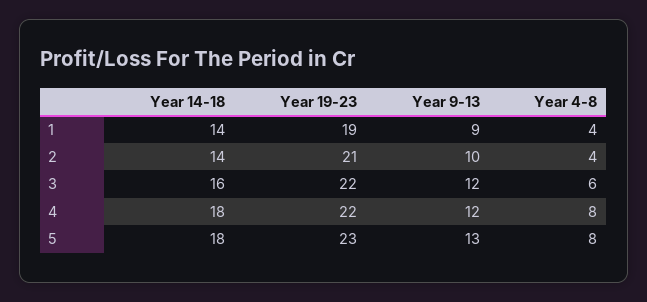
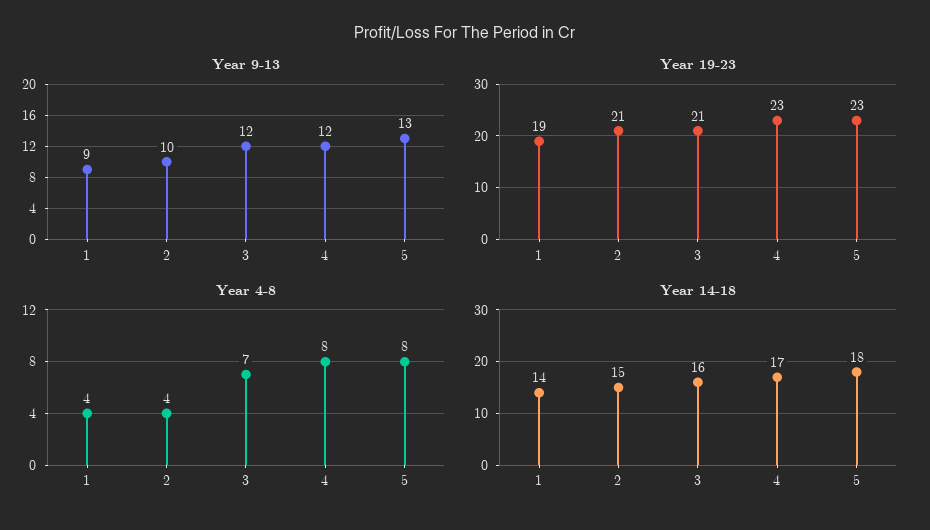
Year 14-18, 2: 14 -> 15
Year 19-23, 3: 22 -> 21
Year 4-8, 3: 6 -> 7
Year 14-18, 4: 18 -> 17
Year 19-23, 4: 22 -> 23

